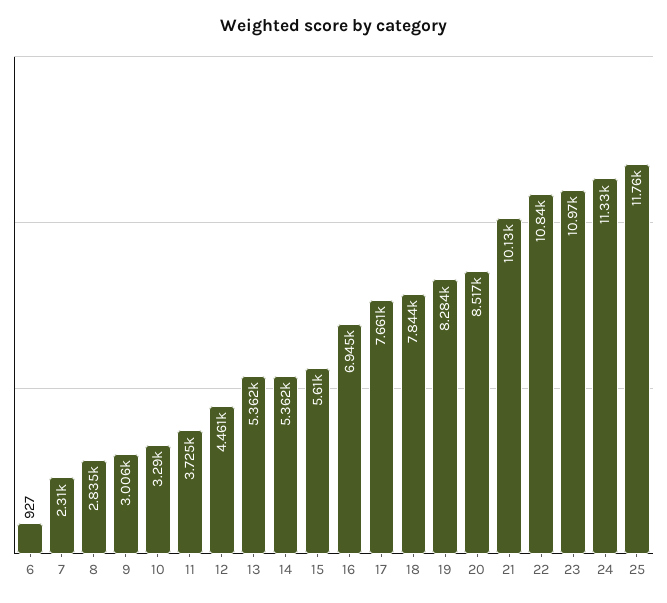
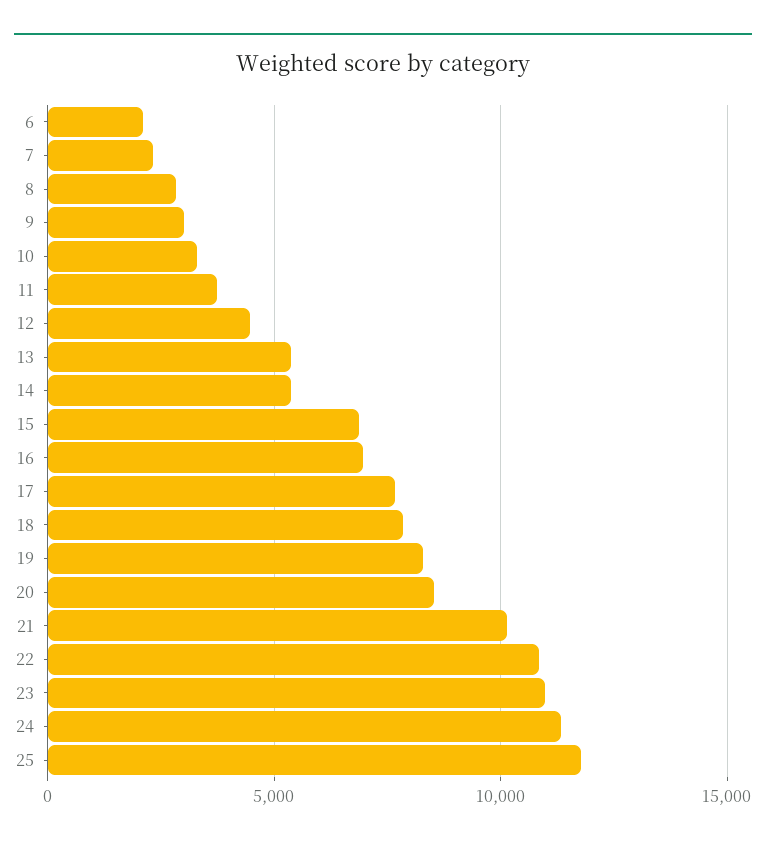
6: 927 -> 2000
15: 5610 -> 7000

